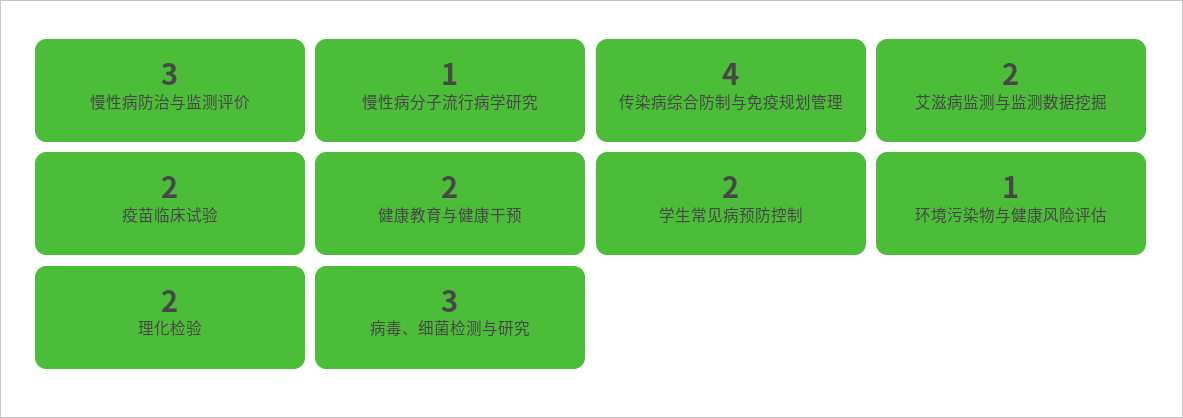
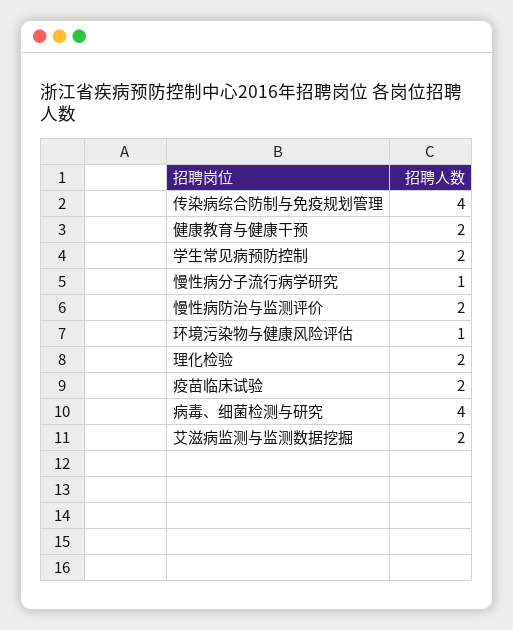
慢性病防治与监测评价: 3 -> 2
病毒、细菌检测与研究: 3 -> 4

